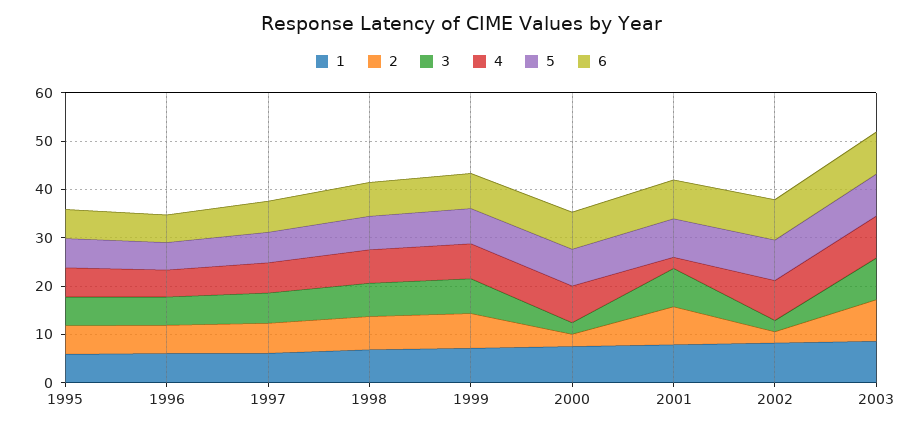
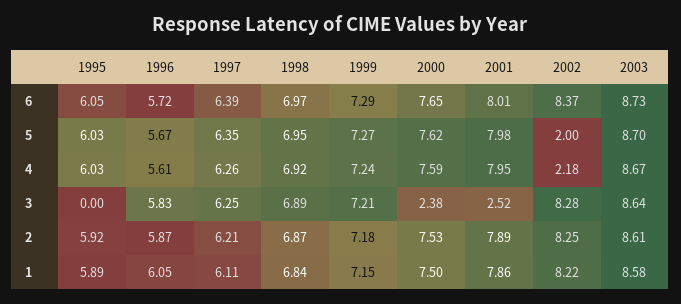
3, 1995: 6 -> 0
2, 2000: 2 -> 7.53
3, 2001: 8 -> 2.52
4, 2001: 2 -> 7.95
2, 2002: 2 -> 8.25
3, 2002: 2 -> 8.28
4, 2002: 8 -> 2.18
5, 2002: 8 -> 2

